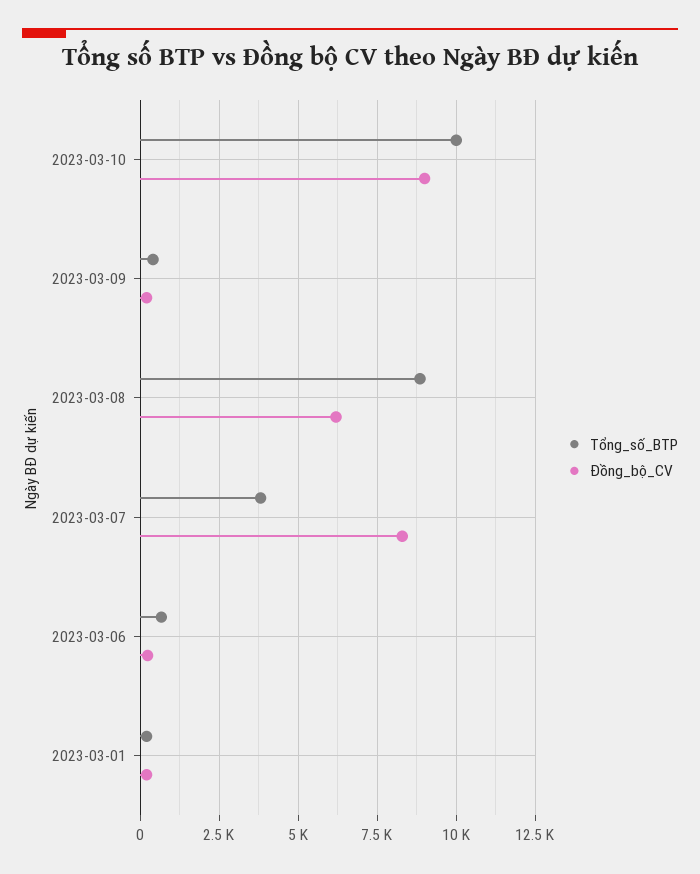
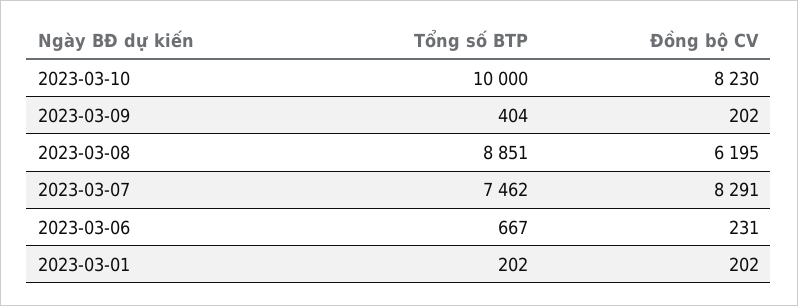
Đồng_bộ_CV, 2023-03-10: 9000 -> 8230
Tổng_số_BTP, 2023-03-07: 3750 -> 7462

